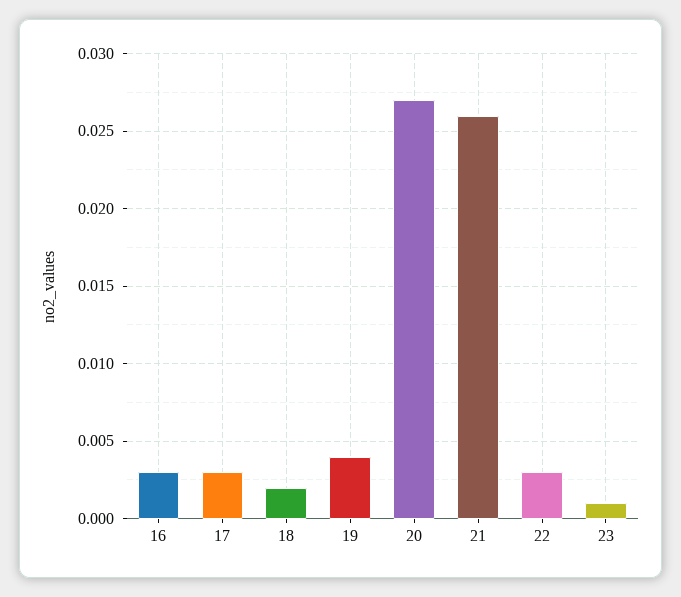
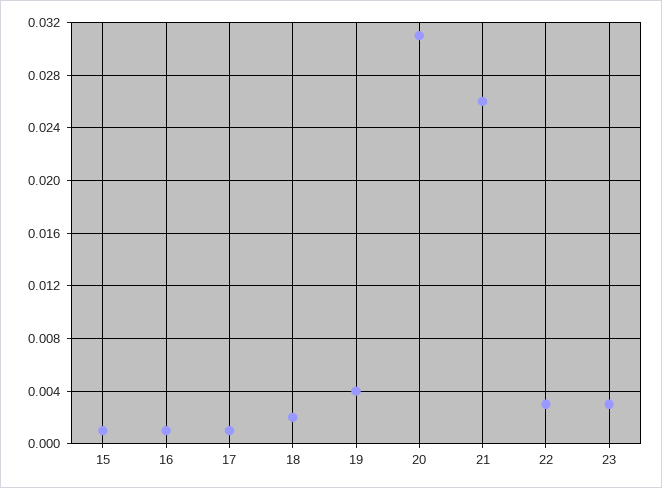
16: 0.003 -> 0.001
17: 0.003 -> 0.001
20: 0.027 -> 0.031
23: 0.001 -> 0.003
15: none -> 0.001

